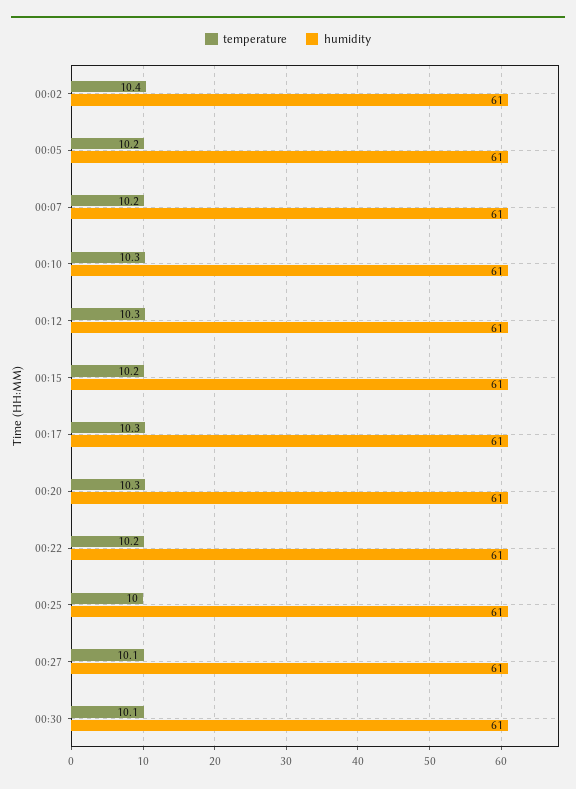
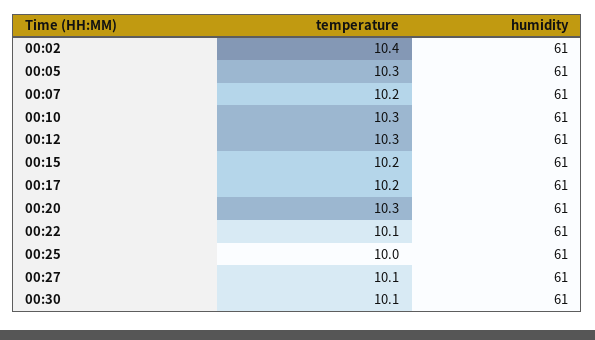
temperature, 00:05: 10.2 -> 10.3
temperature, 00:17: 10.3 -> 10.2
temperature, 00:22: 10.2 -> 10.1

